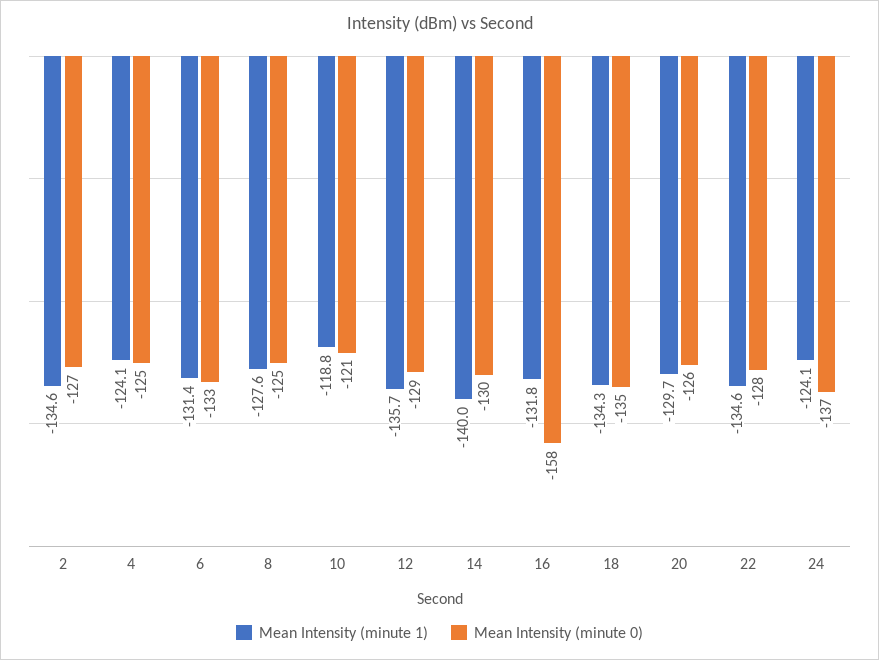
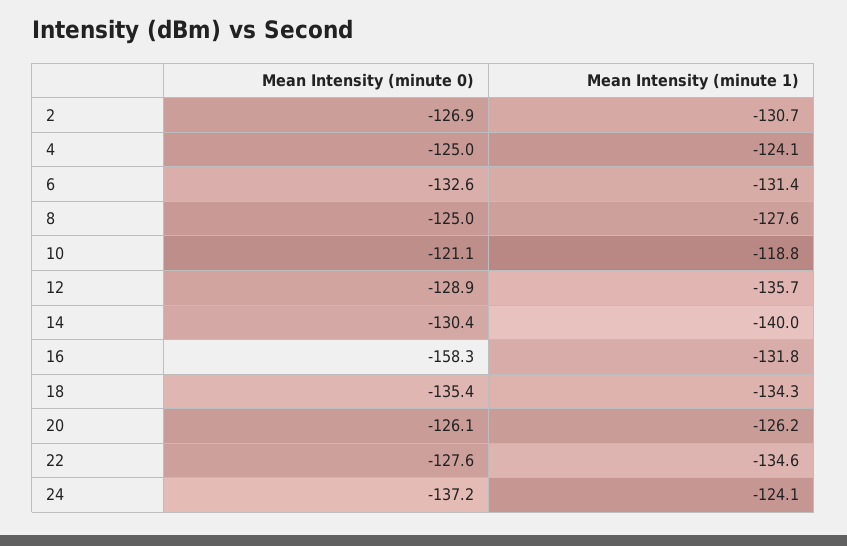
Mean Intensity (minute 1), 2: -134.6 -> -130.7
Mean Intensity (minute 1), 20: -129.7 -> -126.2

